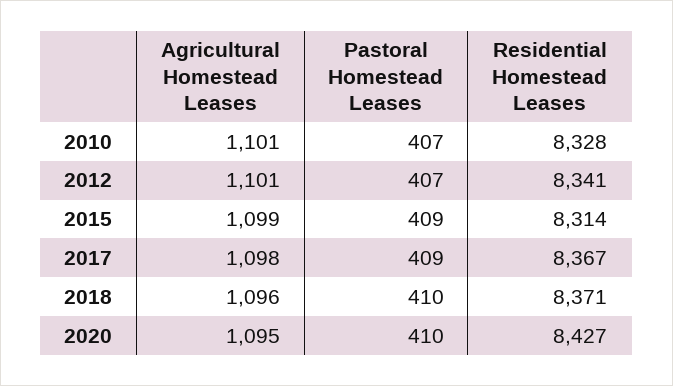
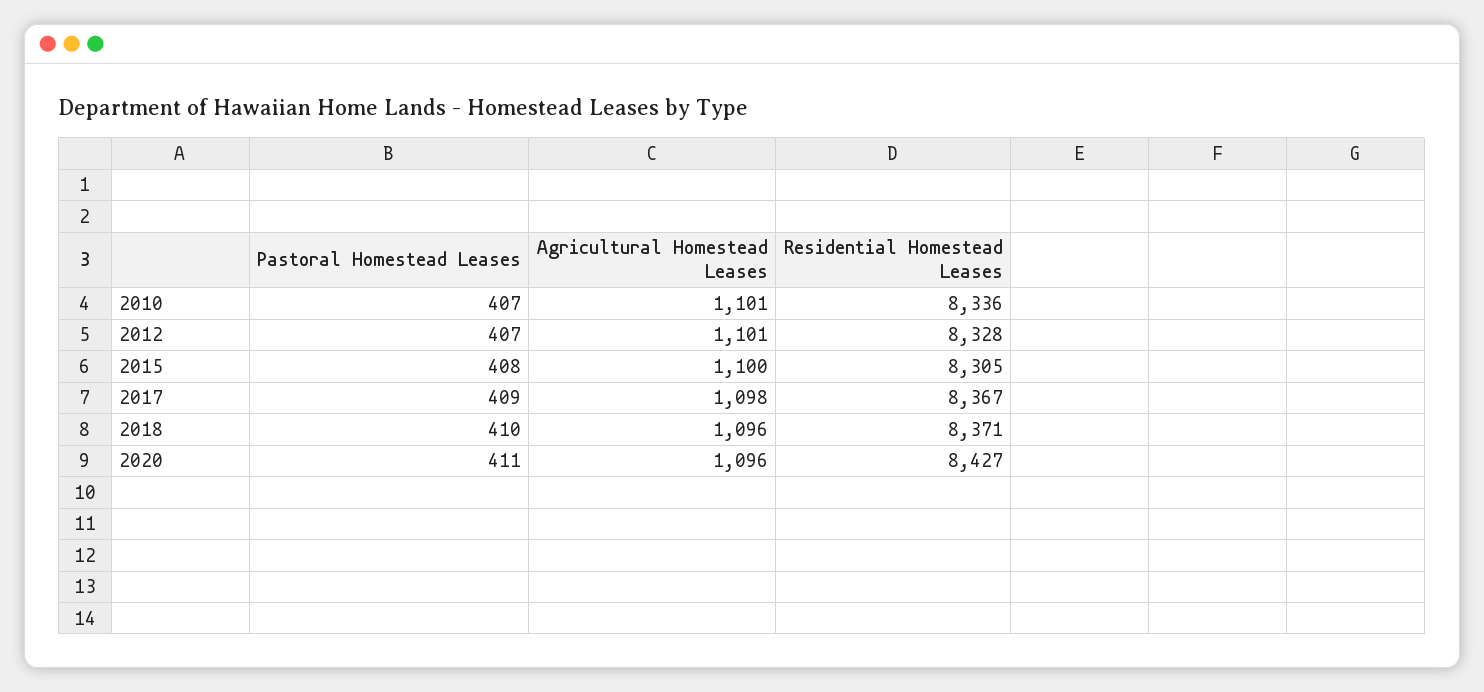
Residential Homestead Leases, 2010: 8328 -> 8336
Residential Homestead Leases, 2012: 8341 -> 8328
Agricultural Homestead Leases, 2015: 1099 -> 1100
Pastoral Homestead Leases, 2015: 409 -> 408
Residential Homestead Leases, 2015: 8314 -> 8305
Agricultural Homestead Leases, 2020: 1095 -> 1096
Pastoral Homestead Leases, 2020: 410 -> 411

